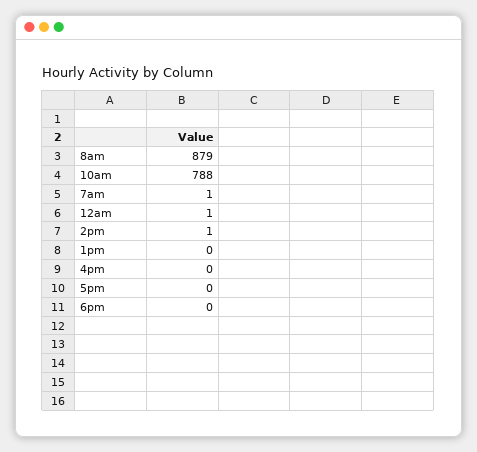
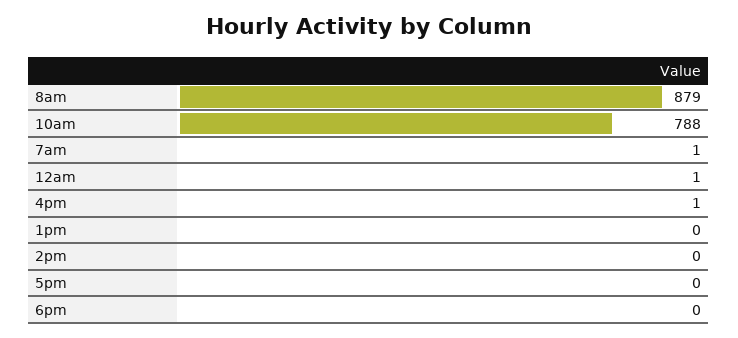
2pm: 1 -> 0
4pm: 0 -> 1

